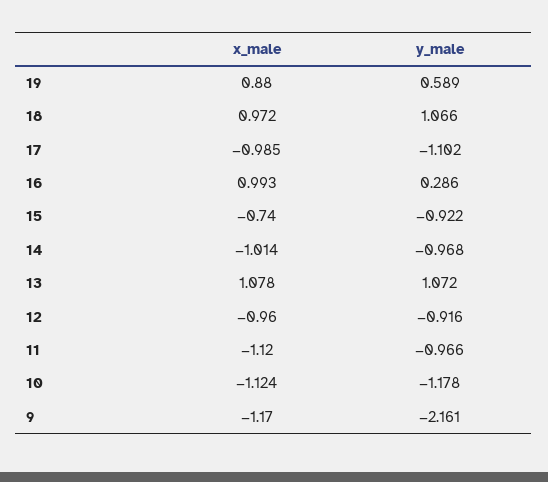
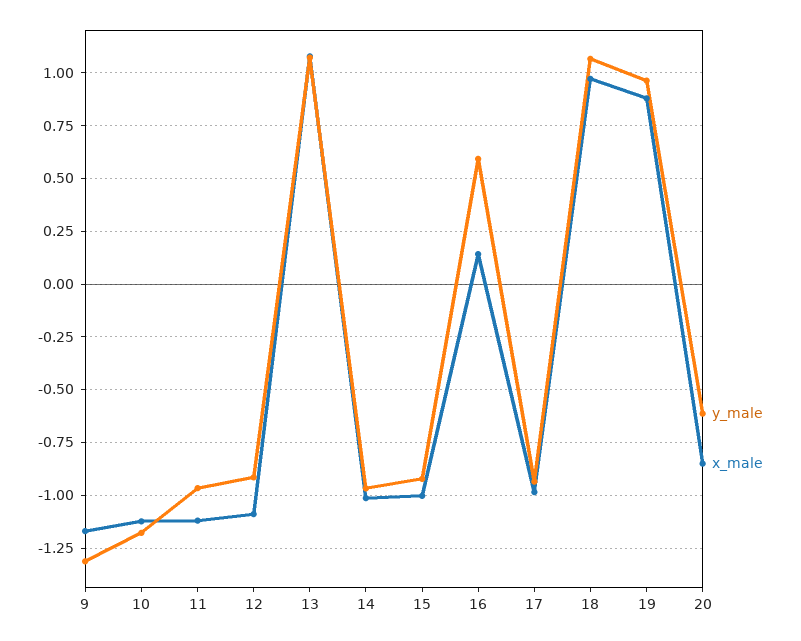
y_male, 19: 0.589 -> 0.95
y_male, 17: -1.102 -> -0.95
x_male, 16: 0.993 -> 0.15
y_male, 16: 0.286 -> 0.6
x_male, 15: -0.74 -> -1
x_male, 12: -0.96 -> -1.1
y_male, 9: -2.161 -> -1.3
y_male, 20: none -> -0.6
x_male, 20: none -> -0.85

